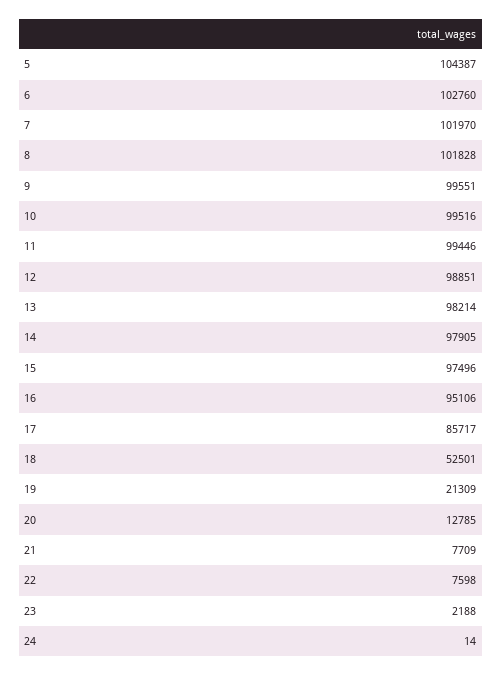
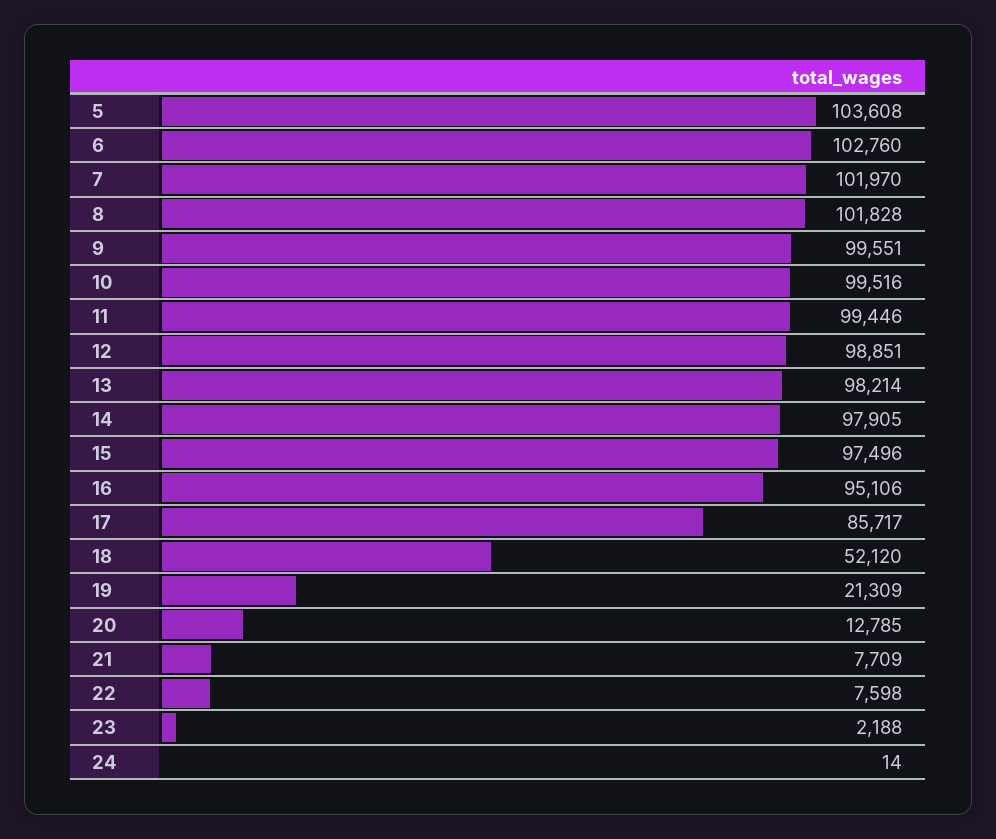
5: 104387 -> 103608
18: 52501 -> 52120

